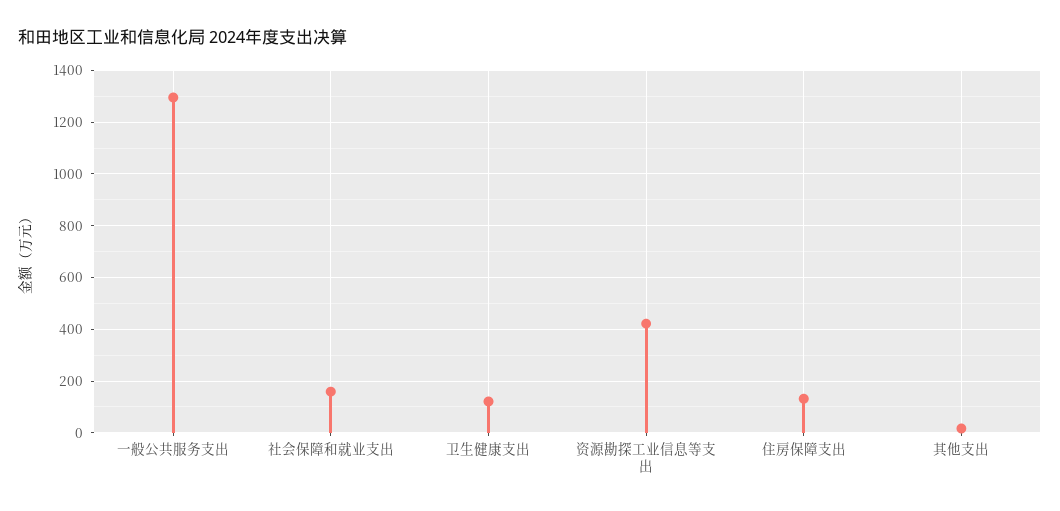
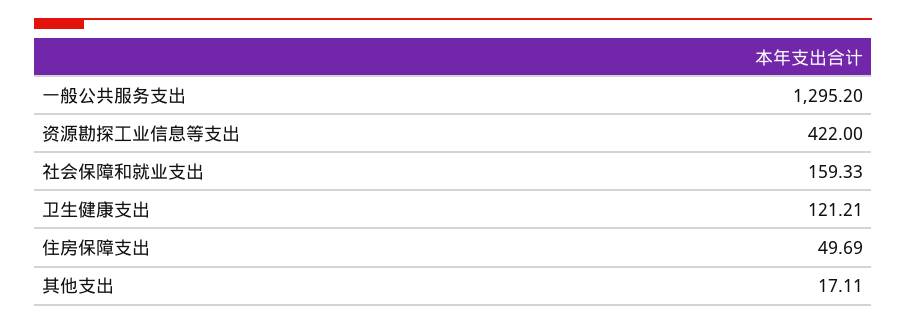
住房保障支出: 125 -> 49.69

